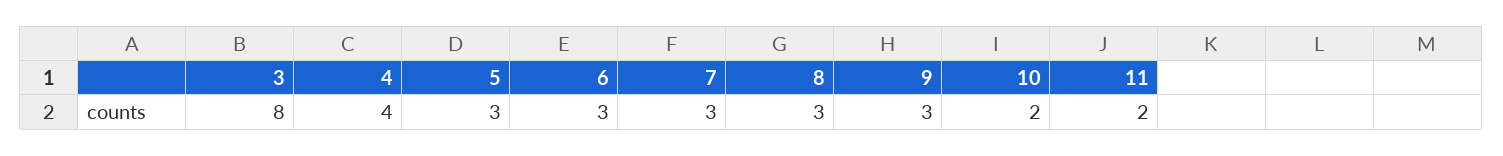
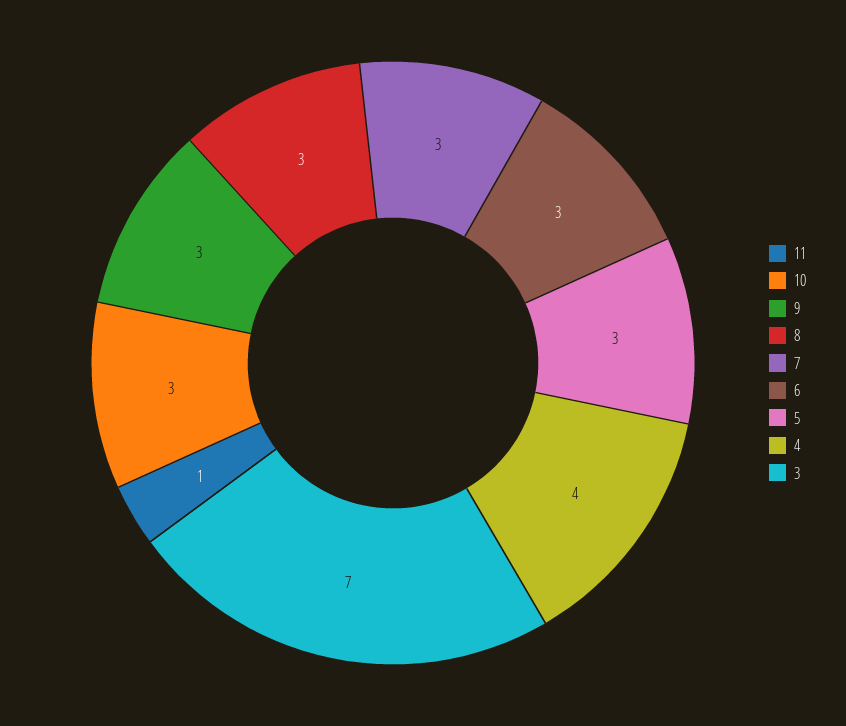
3: 8 -> 7
10: 2 -> 3
11: 2 -> 1

